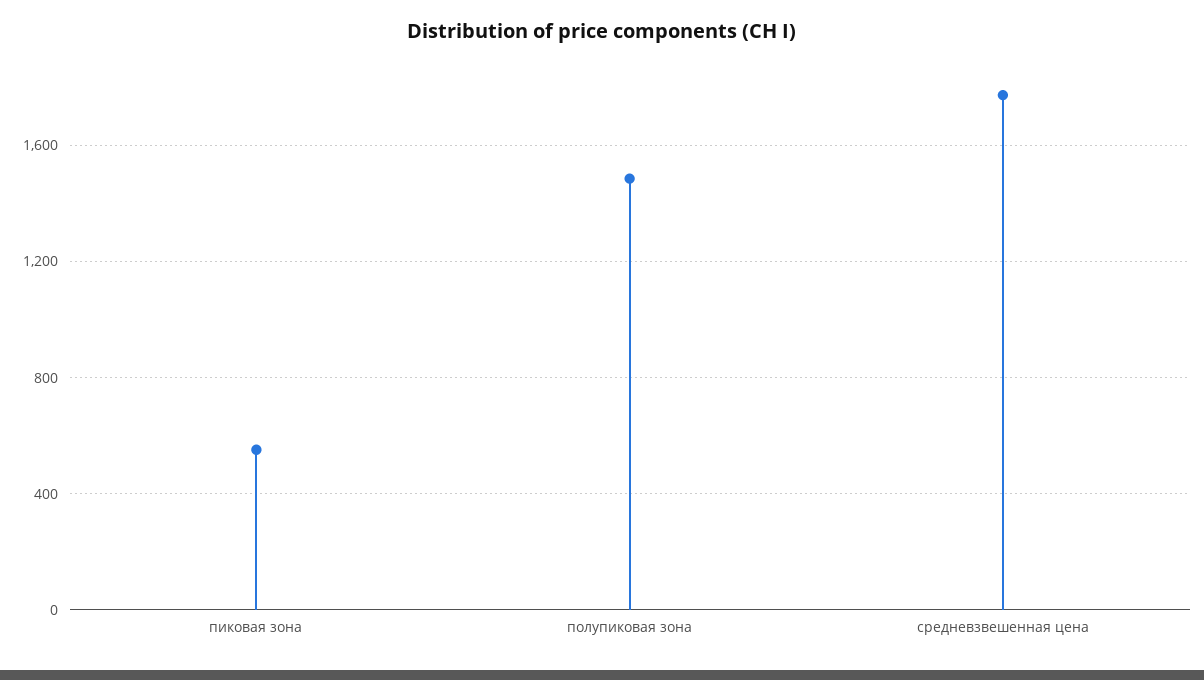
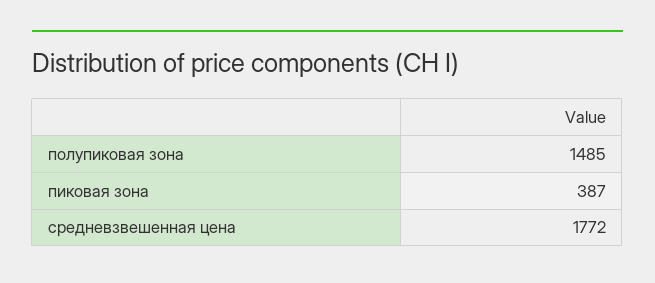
пиковая зона: 550 -> 387

